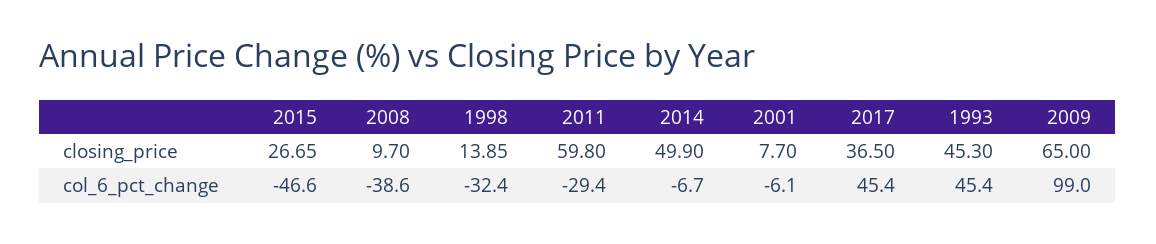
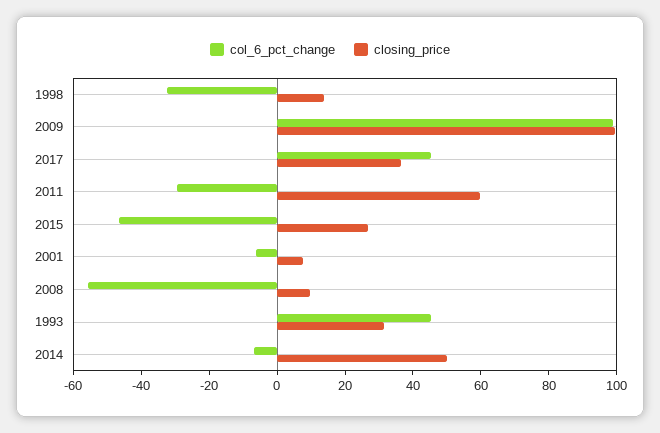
closing_price, 1993: 45.3 -> 30
closing_price, 2009: 65 -> 100
col_6_pct_change, 2008: -38.6 -> -55

